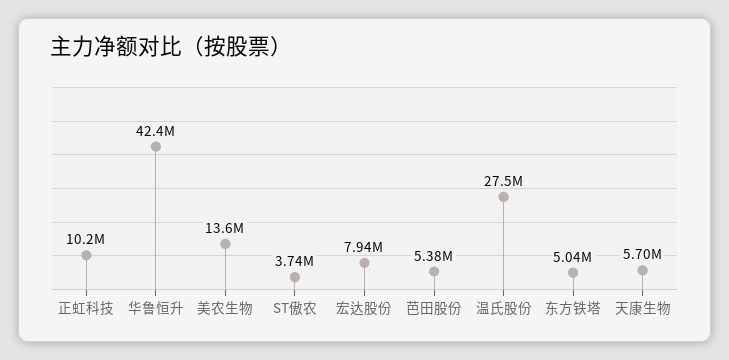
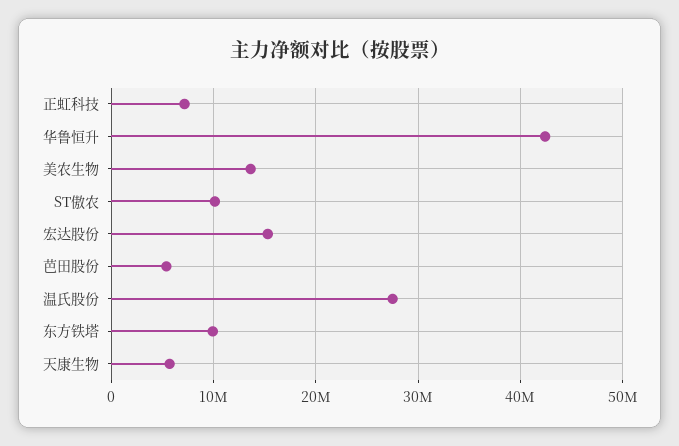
正虹科技: 10200000 -> 7000000
ST傲农: 3740000 -> 10000000
宏达股份: 7940000 -> 15000000
东方铁塔: 5040000 -> 10000000

